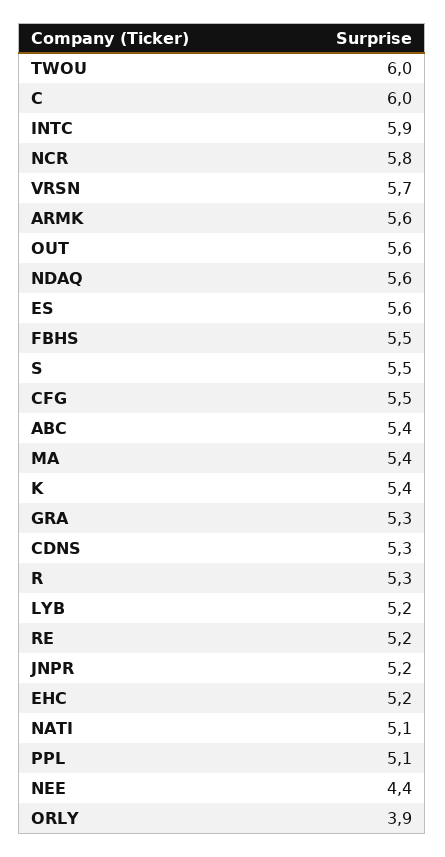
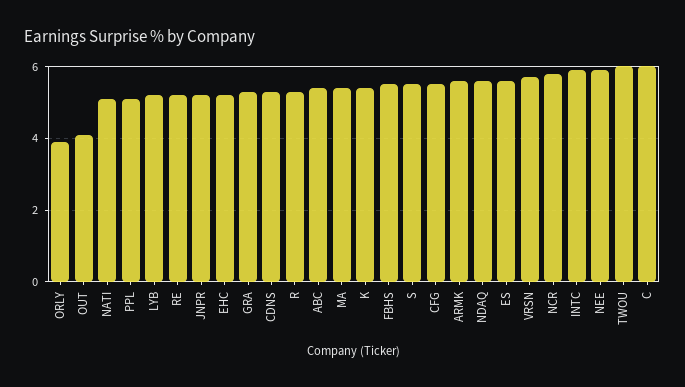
OUT: 5.6 -> 4
NEE: 4.4 -> 6

